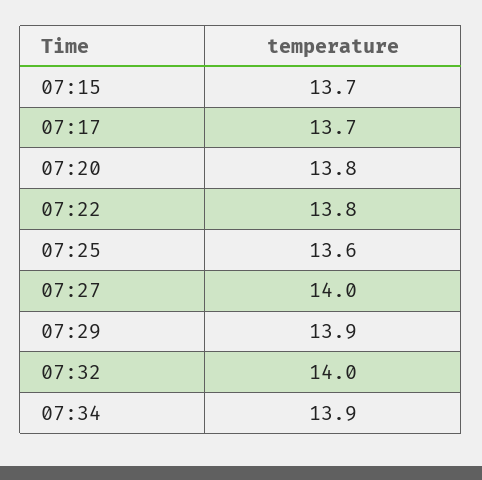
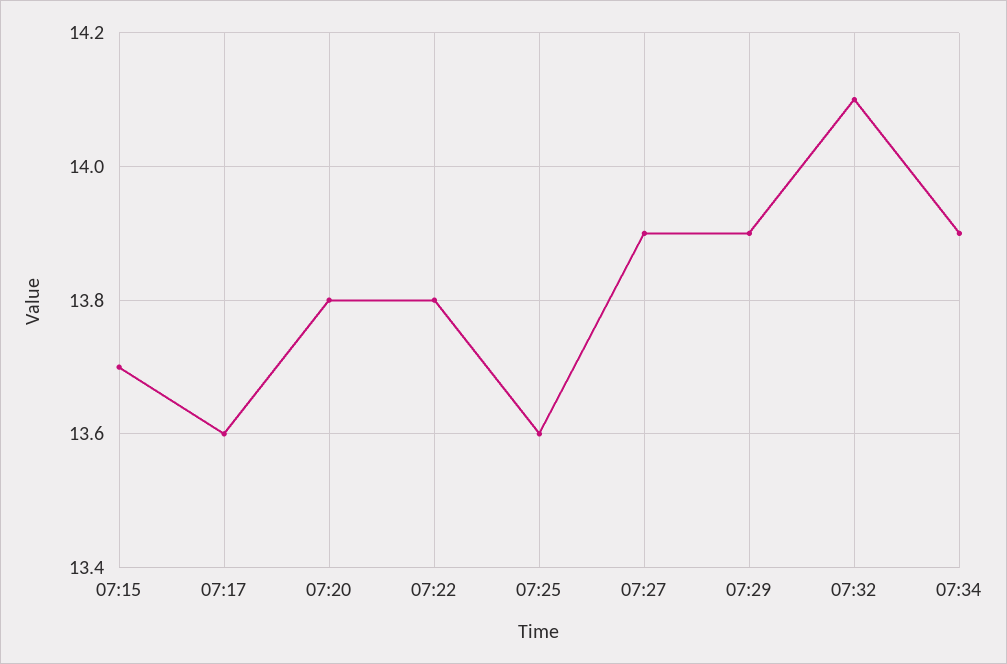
07:17: 13.7 -> 13.6
07:27: 14 -> 13.9
07:32: 14 -> 14.1

